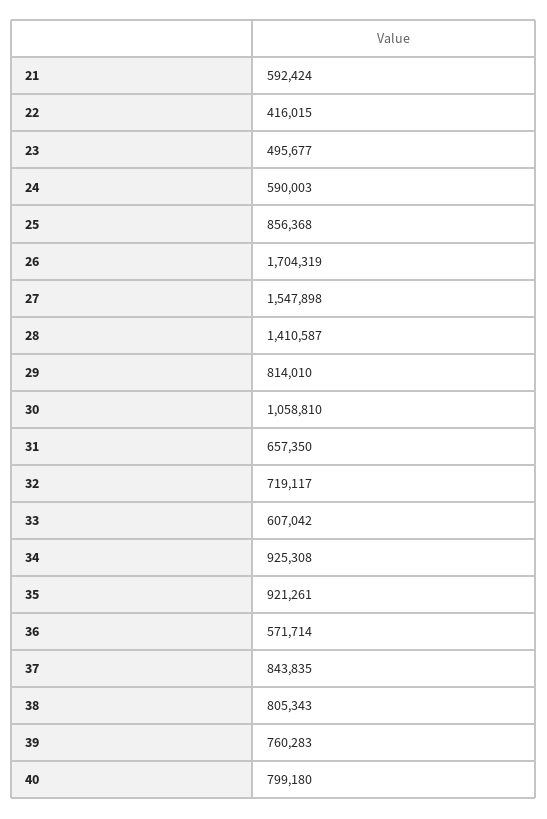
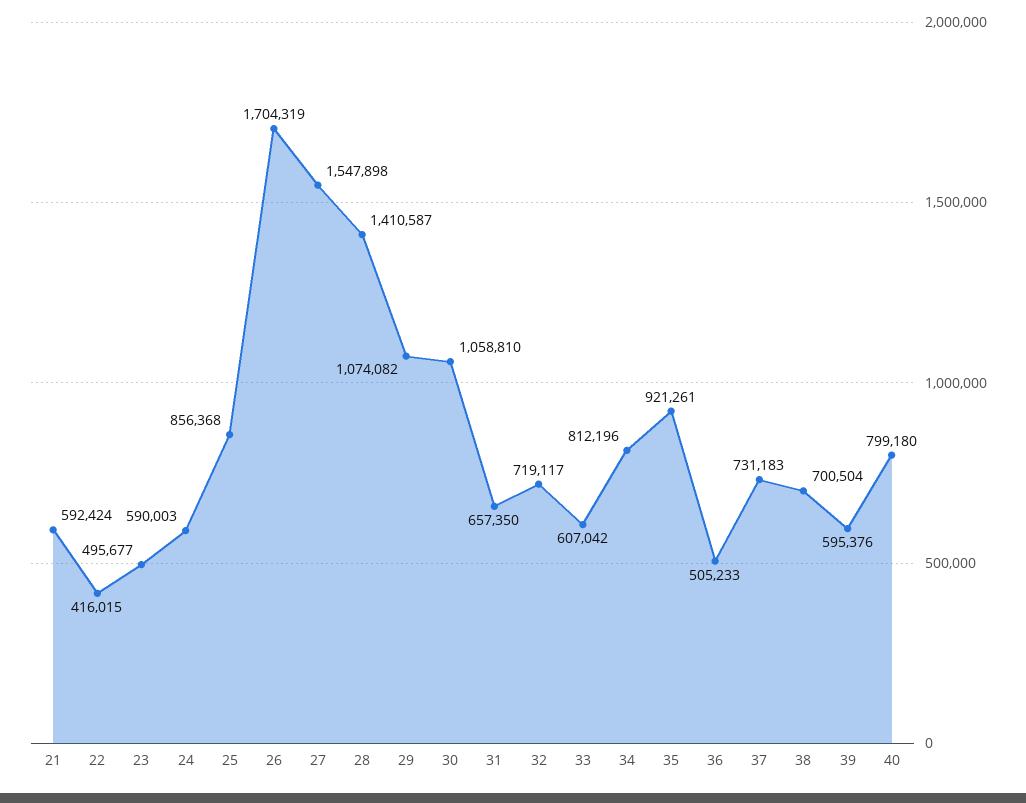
29: 814010 -> 1074082
34: 925308 -> 812196
36: 571714 -> 505233
37: 843835 -> 731183
38: 805343 -> 700504
39: 760283 -> 595376

